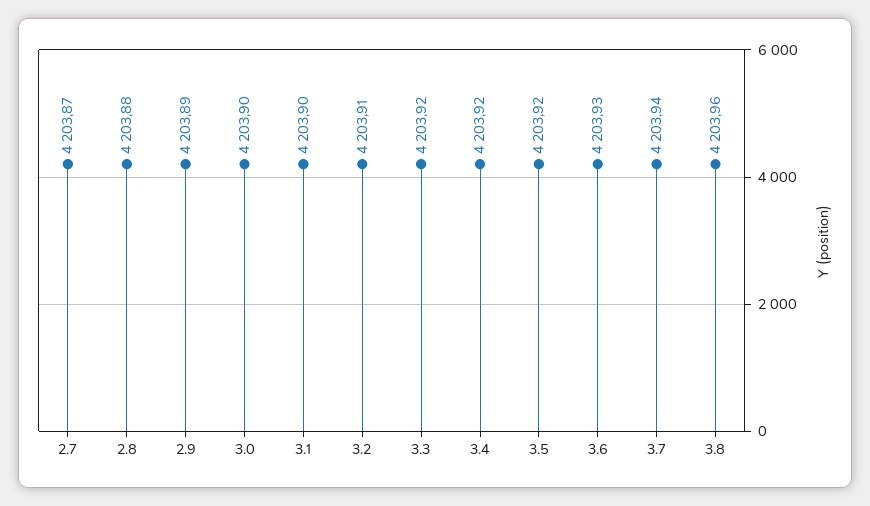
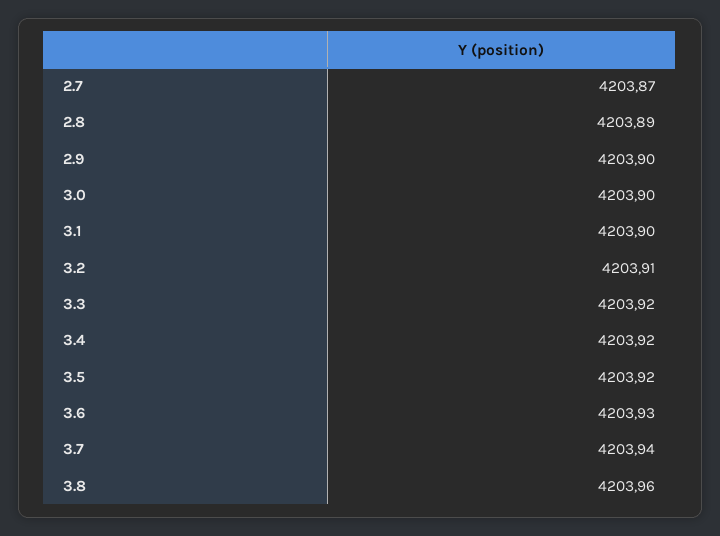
2.8: 4203.88 -> 4203.89
2.9: 4203.89 -> 4203.9

